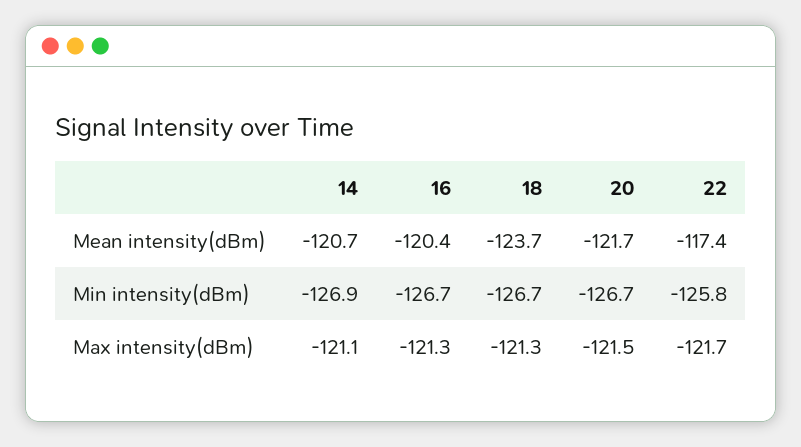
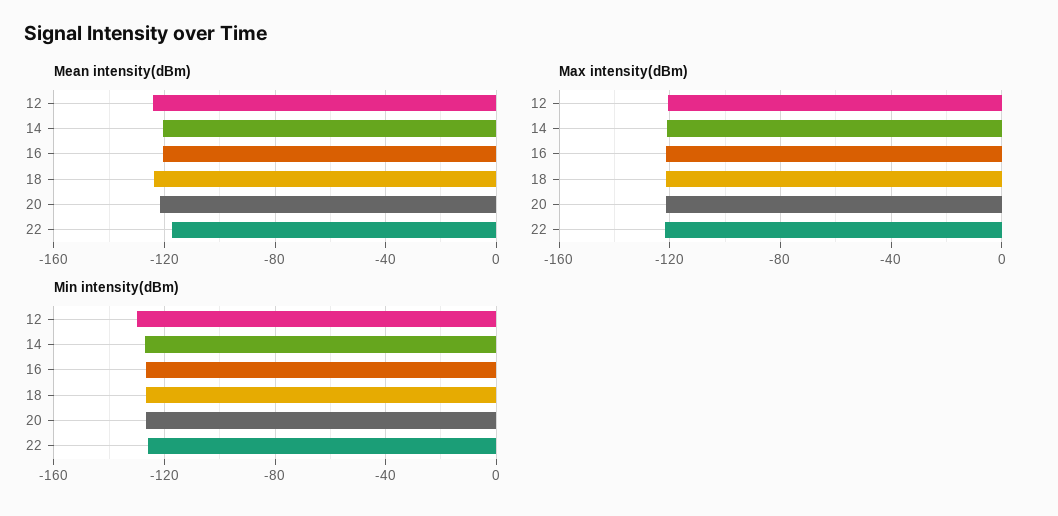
Mean intensity(dBm), 12: none -> -125
Max intensity(dBm), 12: none -> -120
Min intensity(dBm), 12: none -> -130

